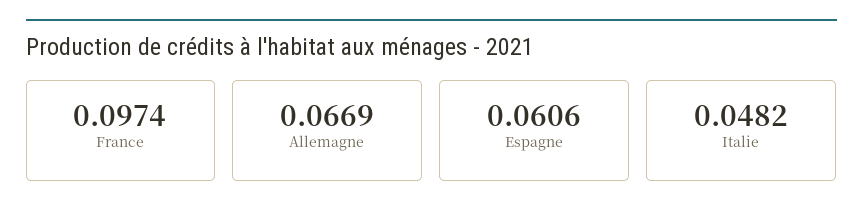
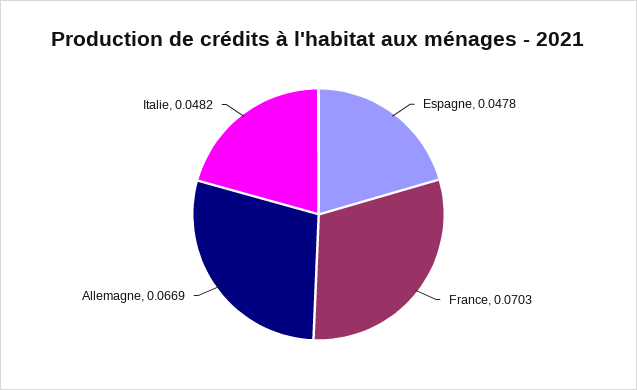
France: 0.0974 -> 0.0703
Espagne: 0.0606 -> 0.0478

